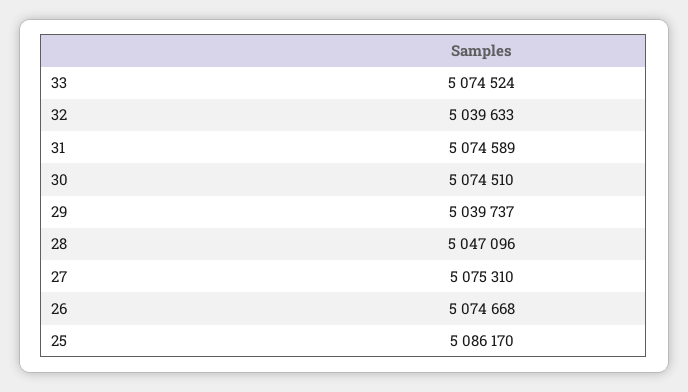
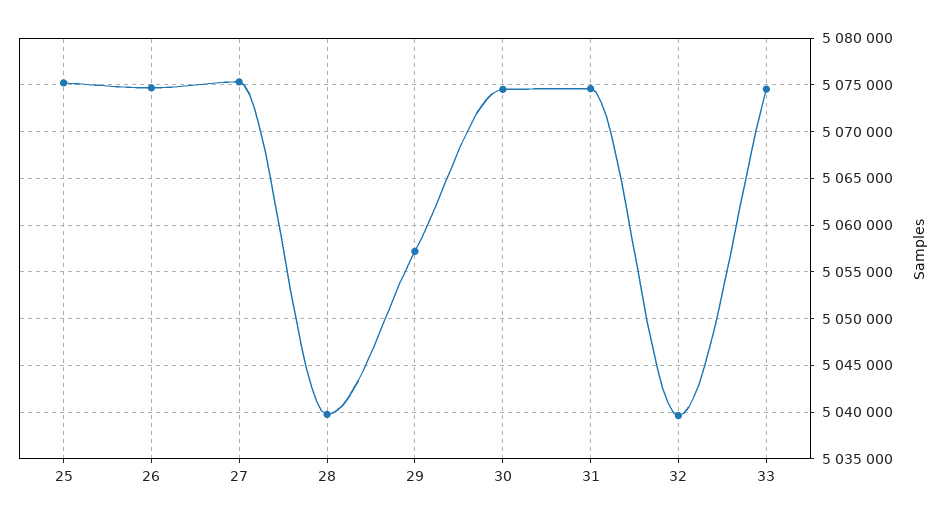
29: 5039737 -> 5057000
28: 5047096 -> 5040000
25: 5086170 -> 5075000

